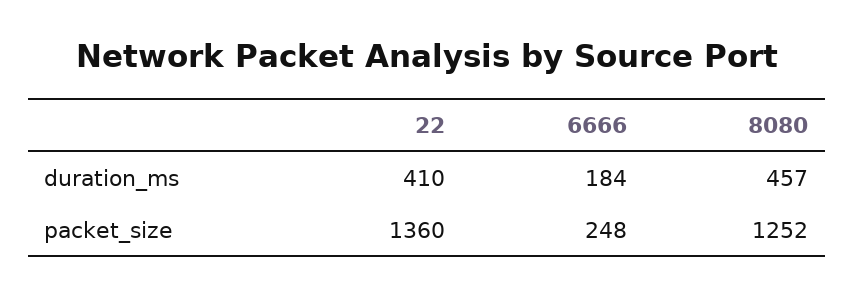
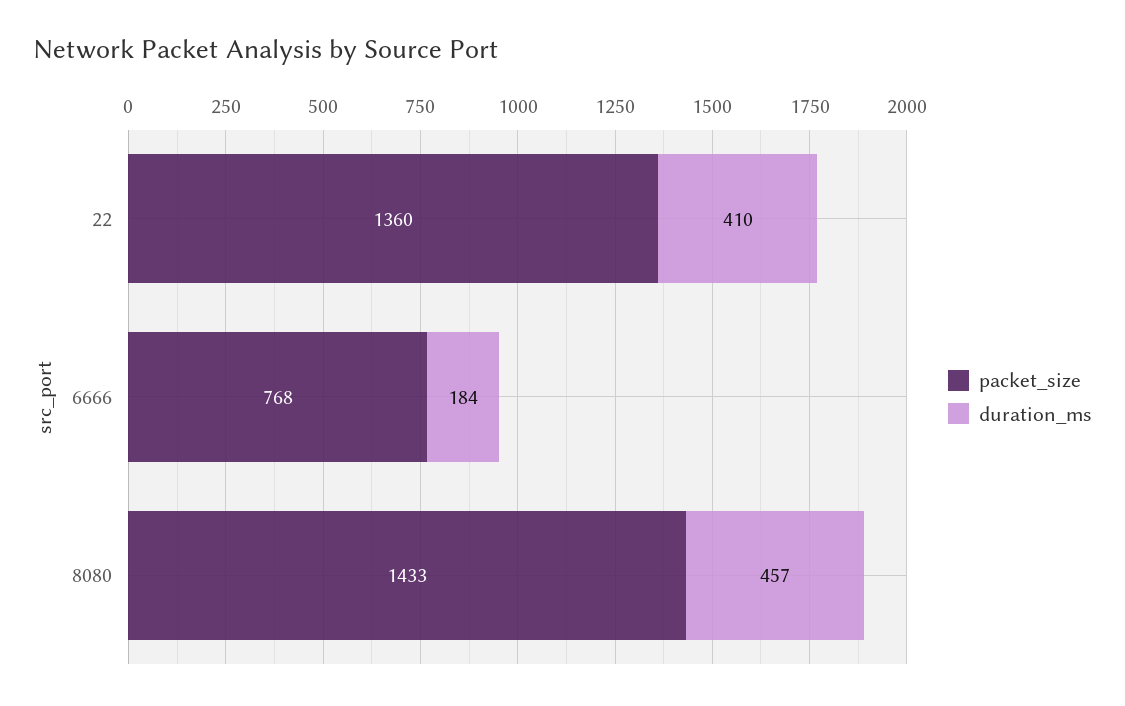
packet_size, 6666: 248 -> 768
packet_size, 8080: 1252 -> 1433

